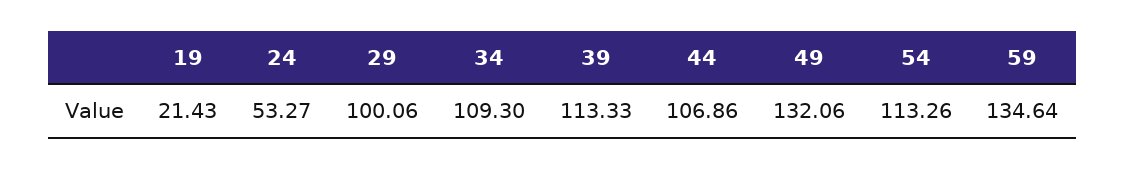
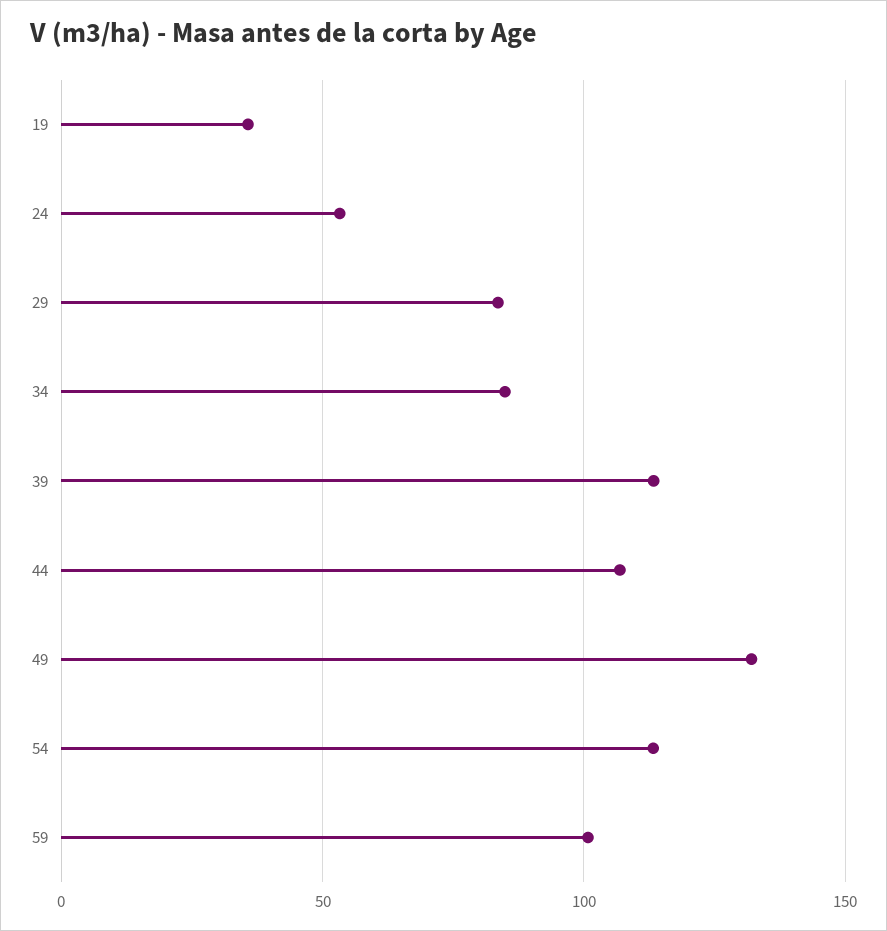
19: 21.43 -> 35
29: 100.06 -> 85
34: 109.3 -> 85
59: 134.64 -> 100

